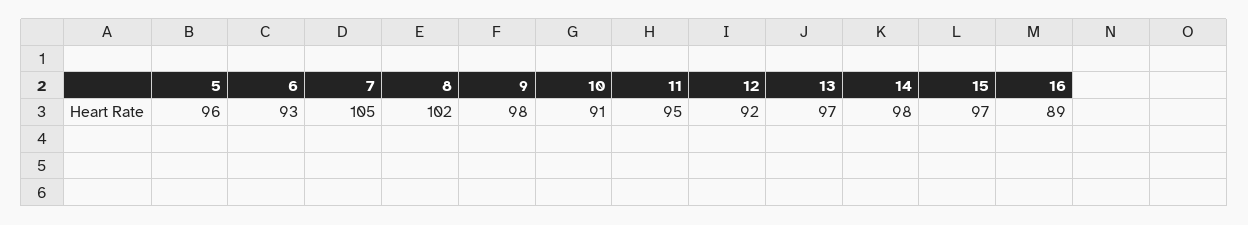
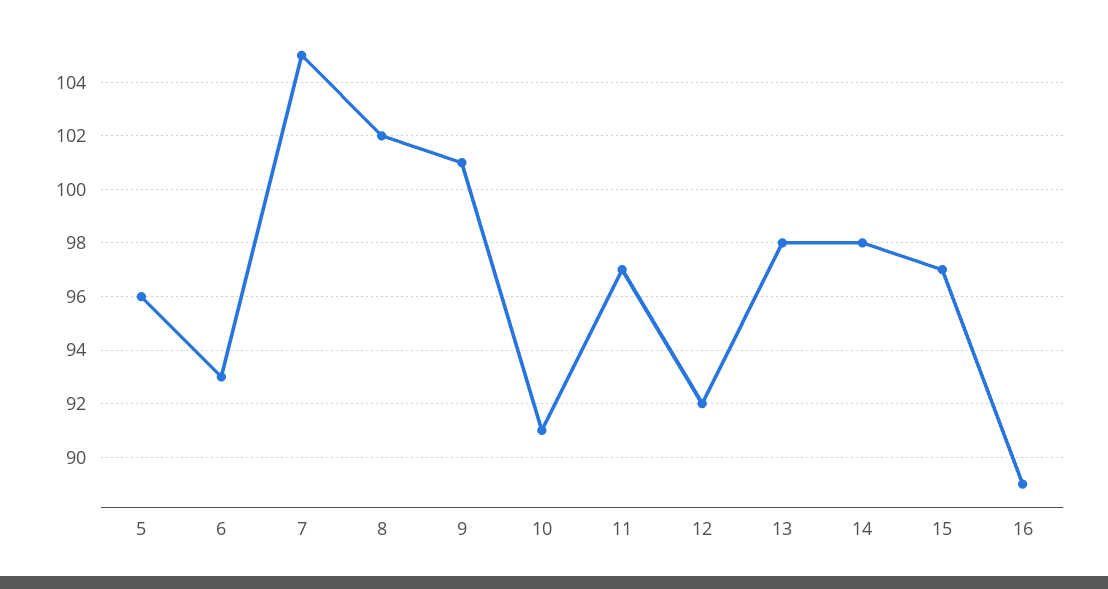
9: 98 -> 101
11: 95 -> 97
13: 97 -> 98

